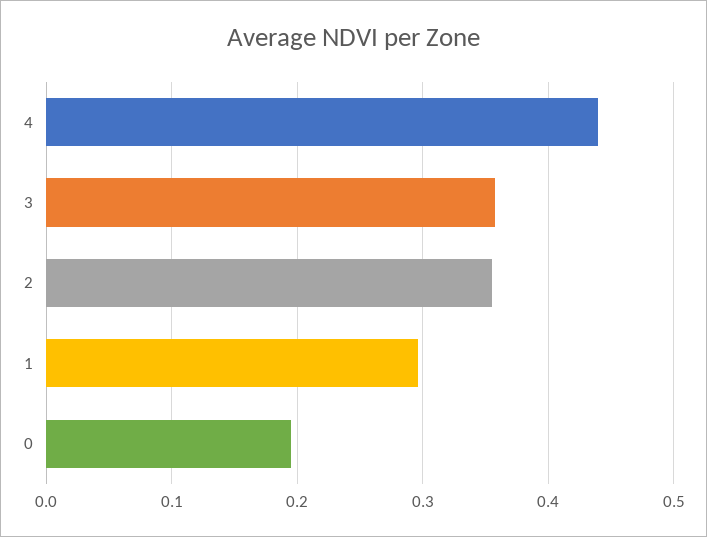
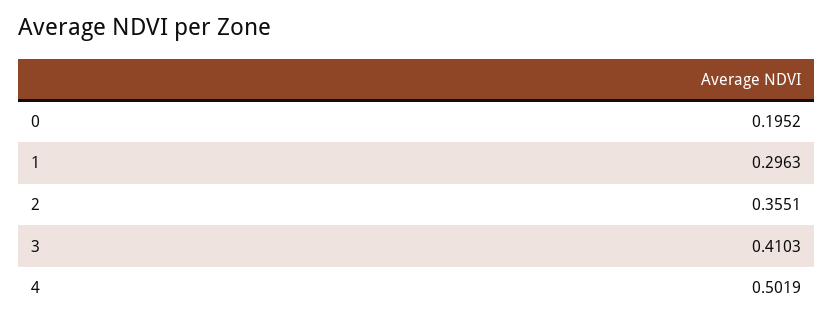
4: 0.44 -> 0.5019
3: 0.36 -> 0.4103

